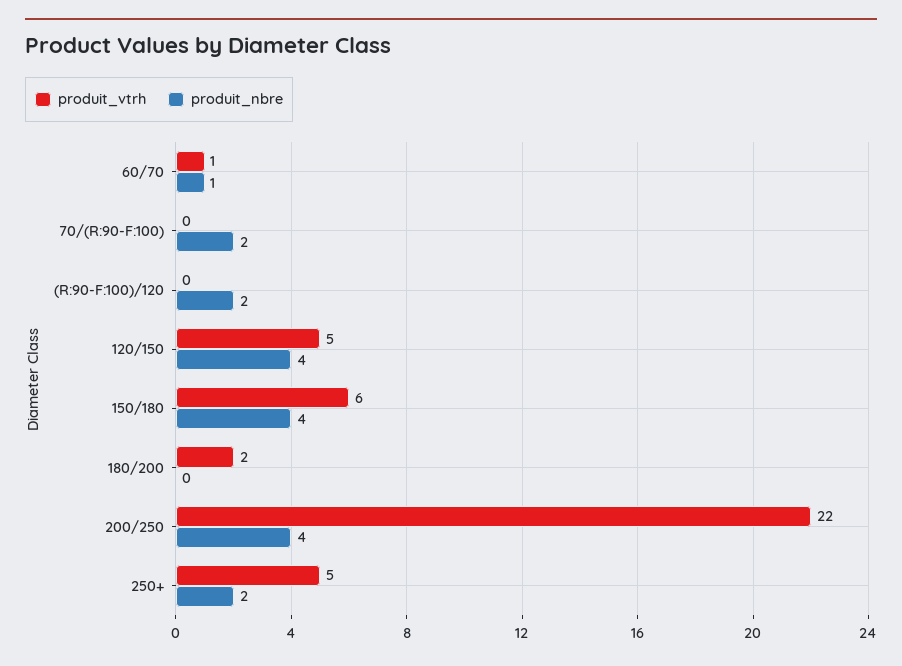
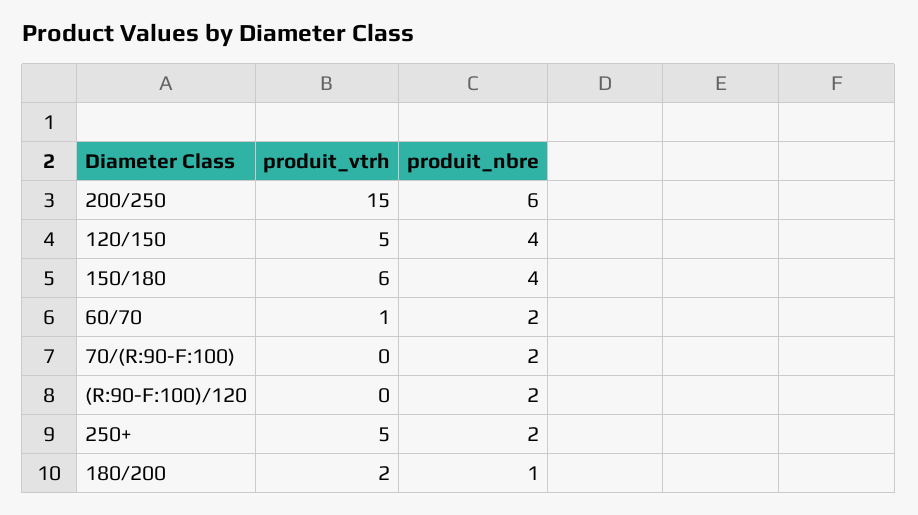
produit_nbre, 60/70: 1 -> 2
produit_nbre, 180/200: 0 -> 1
produit_vtrh, 200/250: 22 -> 15
produit_nbre, 200/250: 4 -> 6

